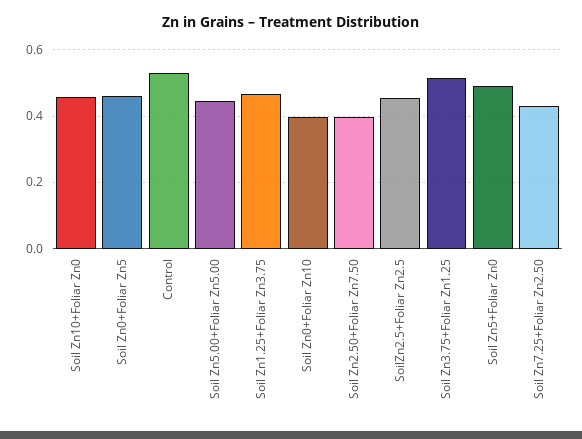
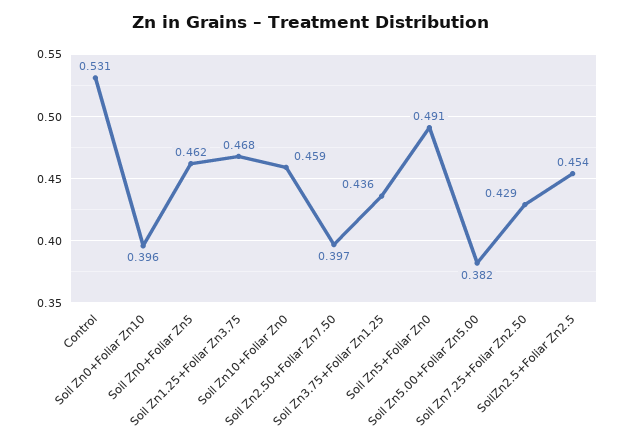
Soil Zn5.00+Foliar Zn5.00: 0.44 -> 0.382
Soil Zn3.75+Foliar Zn1.25: 0.52 -> 0.436

